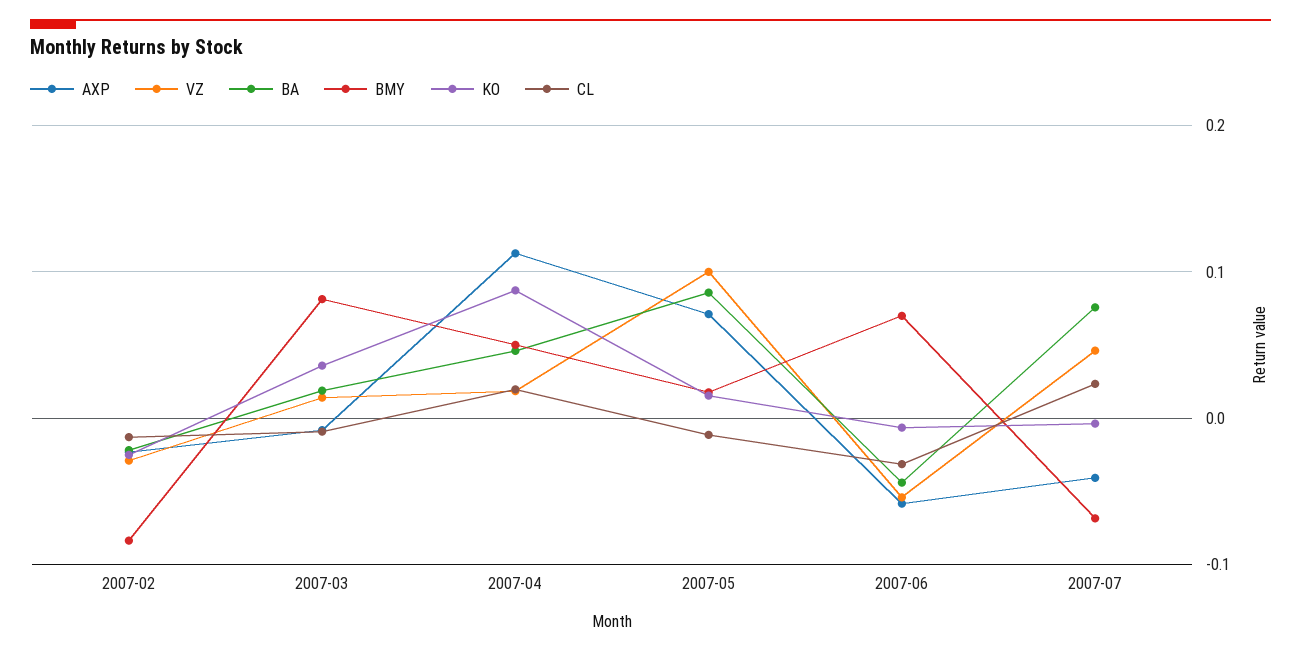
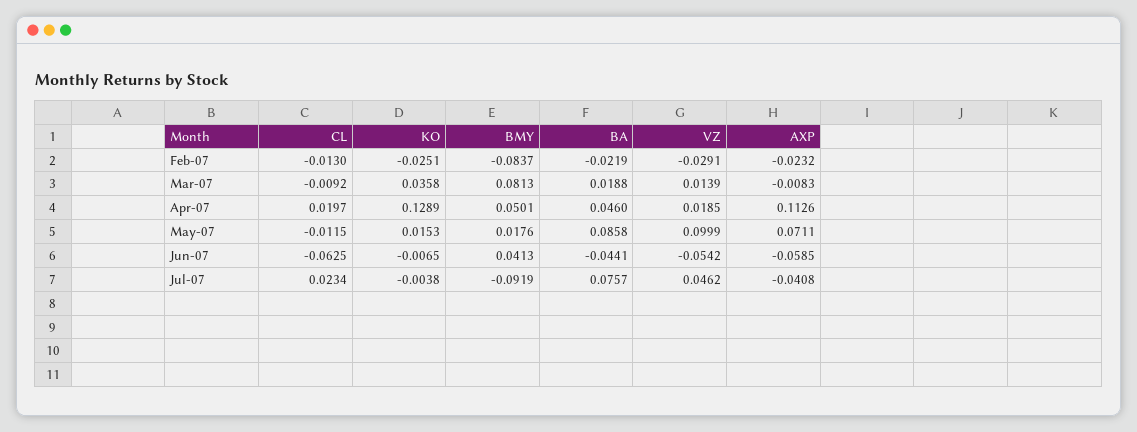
KO, 2007-04: 0.09 -> 0.1289
BMY, 2007-06: 0.07 -> 0.0413
CL, 2007-06: -0.03 -> -0.0625
BMY, 2007-07: -0.07 -> -0.0919

